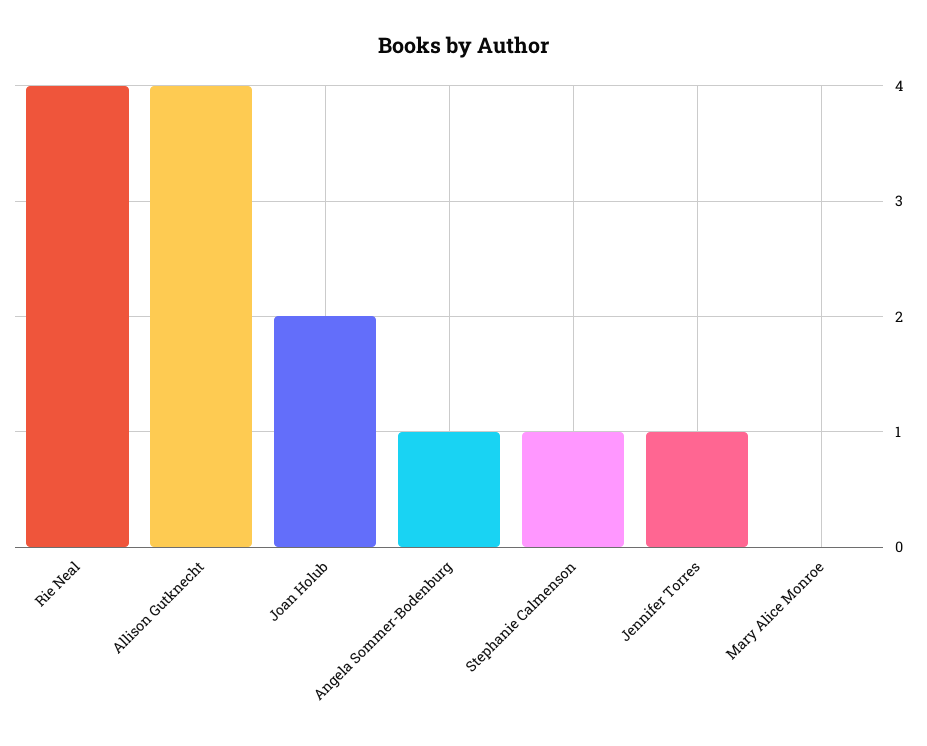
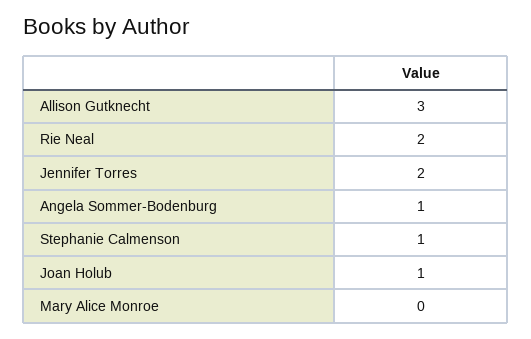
Rie Neal: 4 -> 2
Allison Gutknecht: 4 -> 3
Joan Holub: 2 -> 1
Jennifer Torres: 1 -> 2

